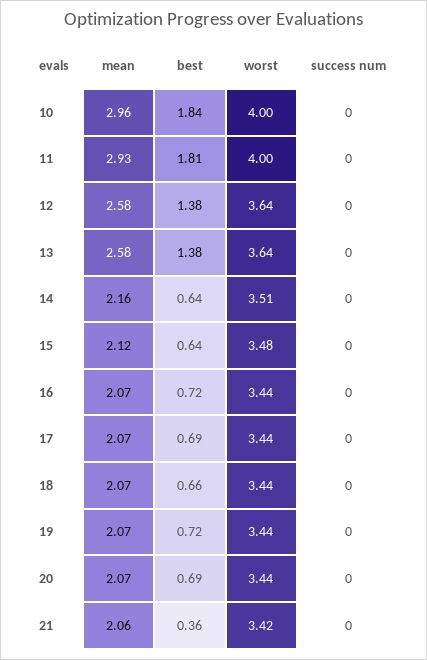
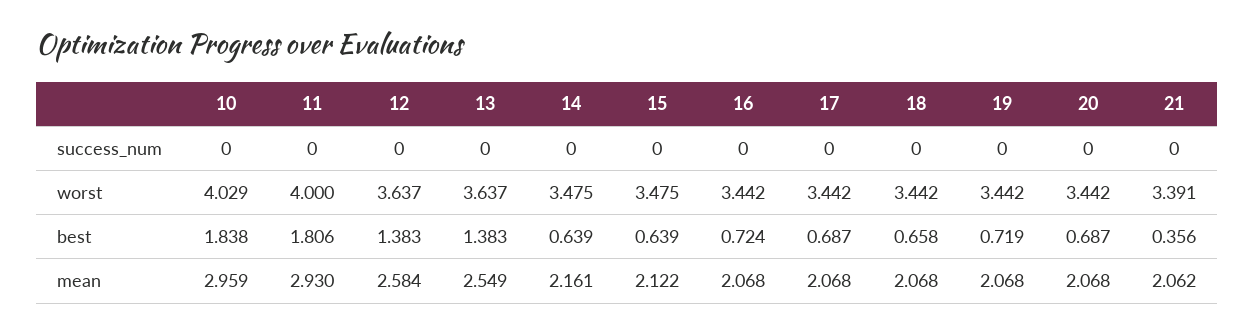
worst, 10: 4 -> 4.029
mean, 13: 2.58 -> 2.549
worst, 14: 3.51 -> 3.475
worst, 21: 3.42 -> 3.391

